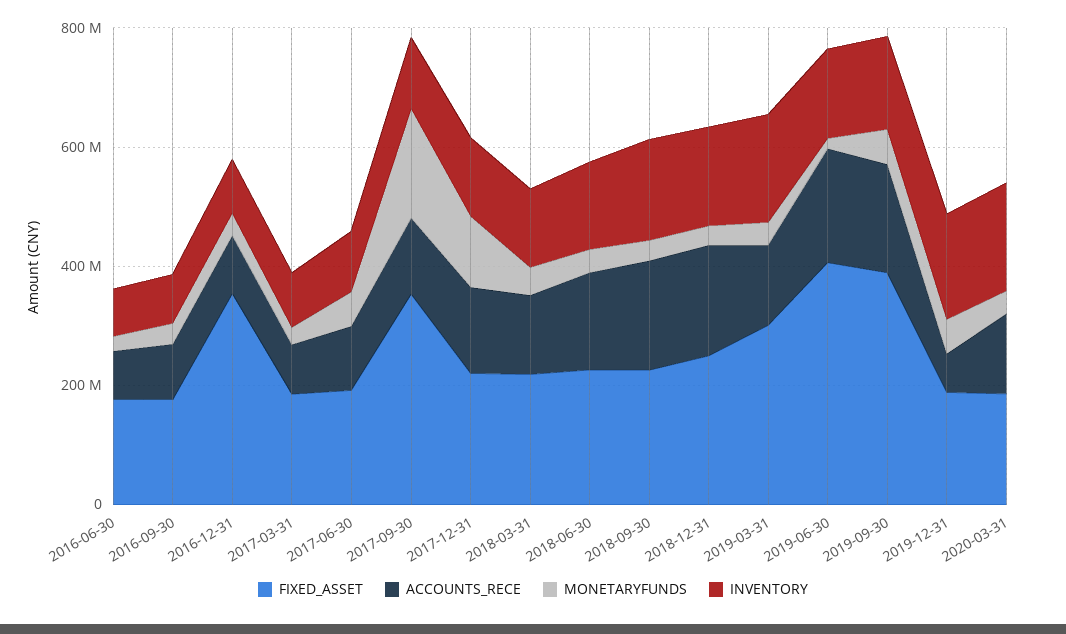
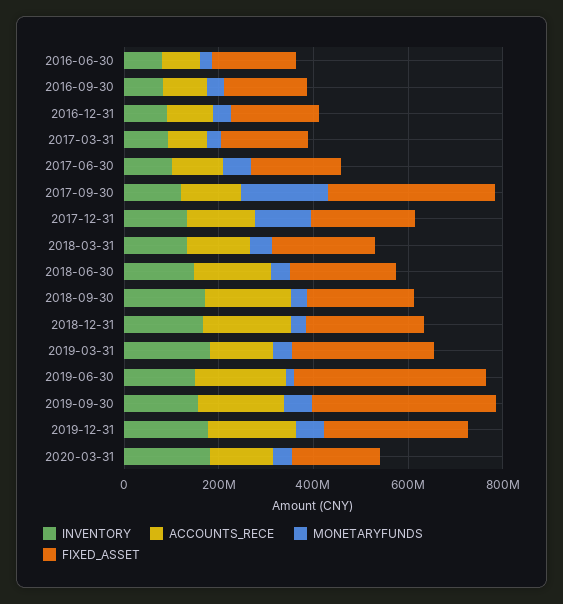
FIXED_ASSET, 2016-12-31: 350000000 -> 200000000
FIXED_ASSET, 2019-12-31: 200000000 -> 300000000
ACCOUNTS_RECE, 2019-12-31: 50000000 -> 200000000

